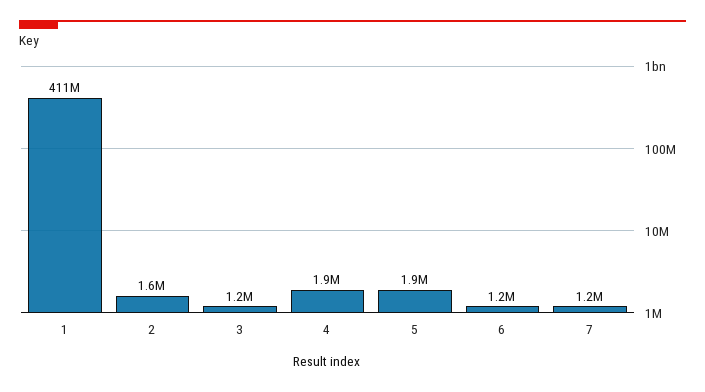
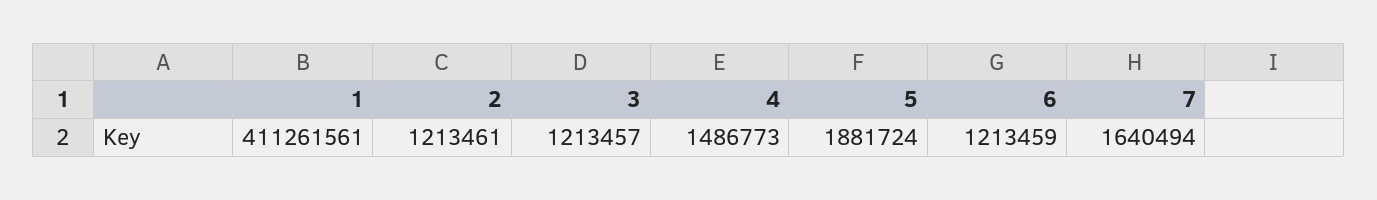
2: 1600000 -> 1213461
4: 1900000 -> 1486773
7: 1200000 -> 1640494

